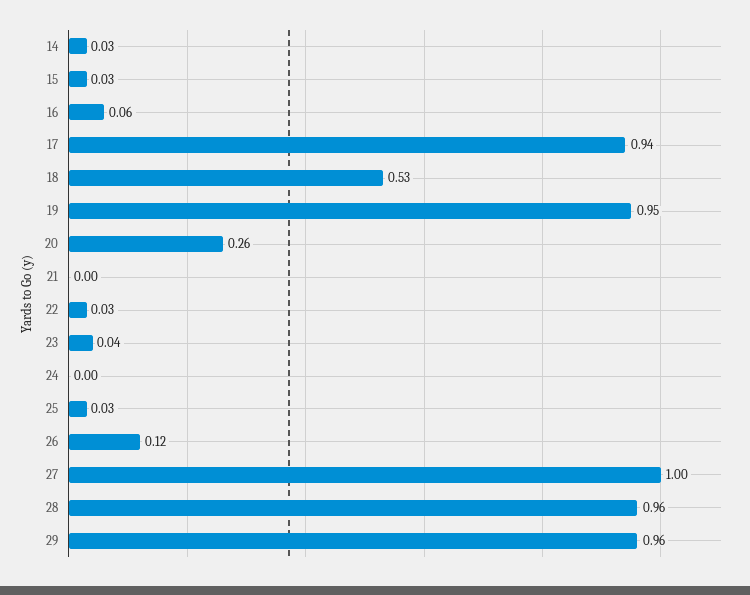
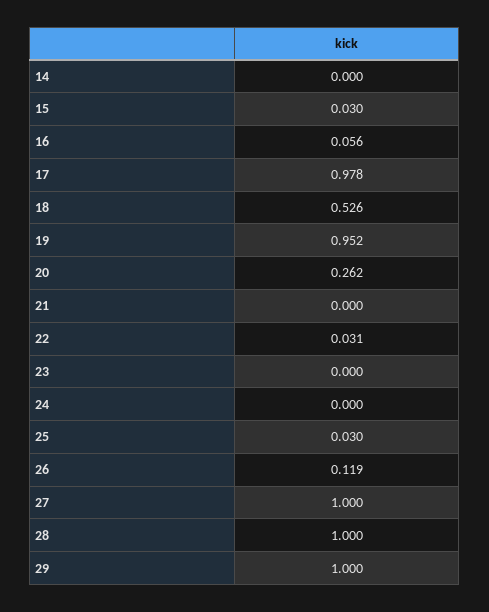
14: 0.03 -> 0
17: 0.94 -> 0.978
23: 0.04 -> 0
28: 0.96 -> 1
29: 0.96 -> 1

